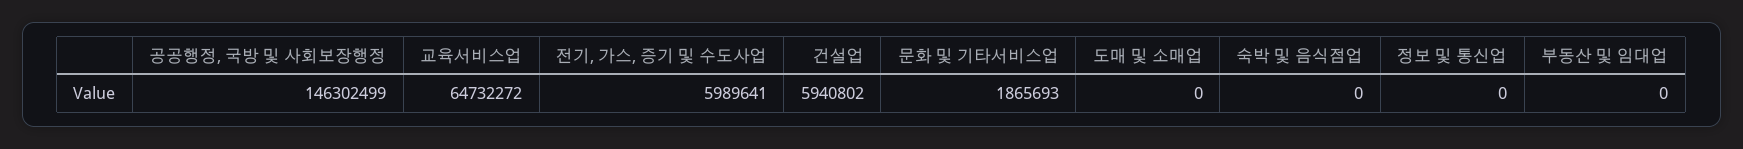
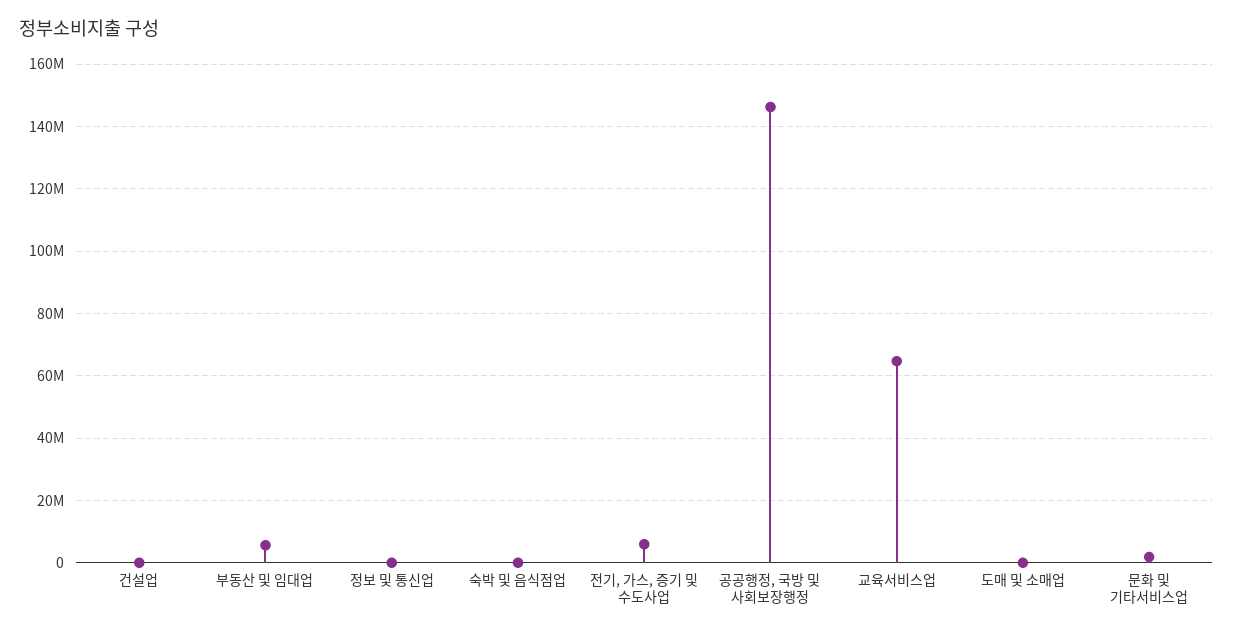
건설업: 5940802 -> 0
부동산 및 임대업: 0 -> 6000000

